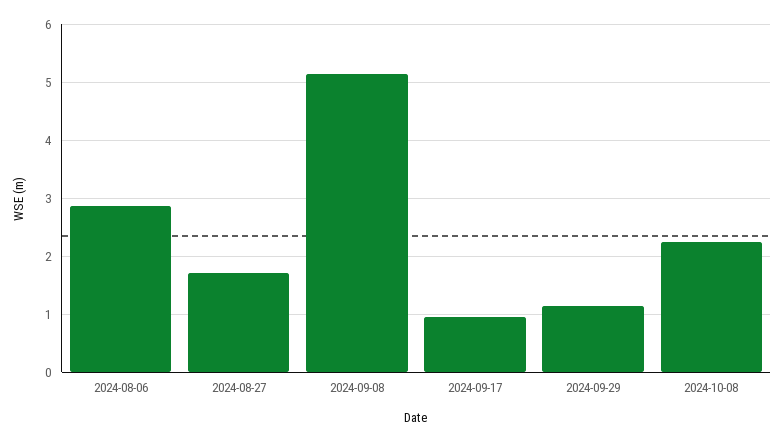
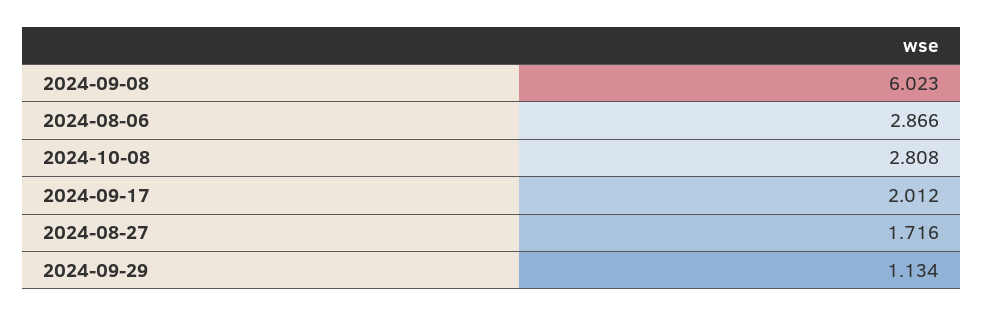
2024-09-08: 5.2 -> 6.023
2024-09-17: 1 -> 2.012
2024-10-08: 2.2 -> 2.808

